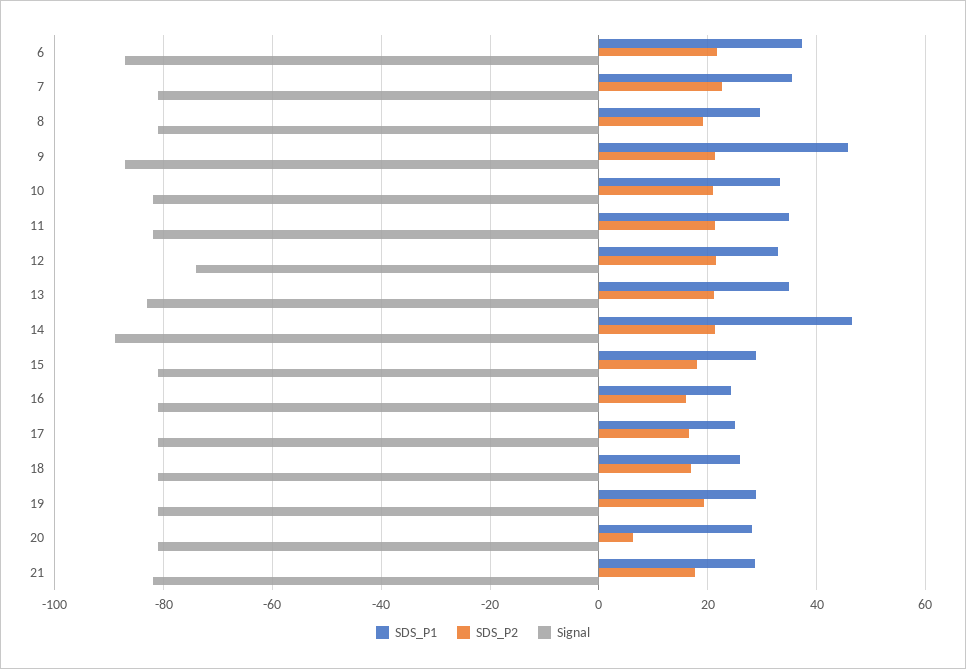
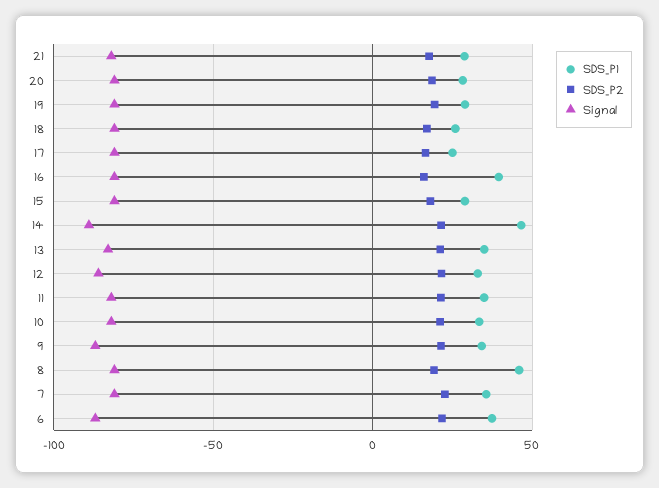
SDS_P1, 8: 30 -> 45
SDS_P1, 9: 46 -> 35
Signal, 12: -74 -> -85
SDS_P1, 16: 24 -> 40
SDS_P2, 20: 6 -> 20

